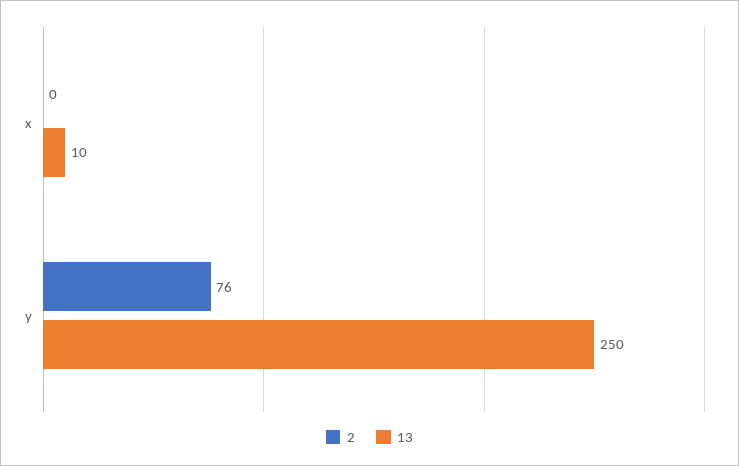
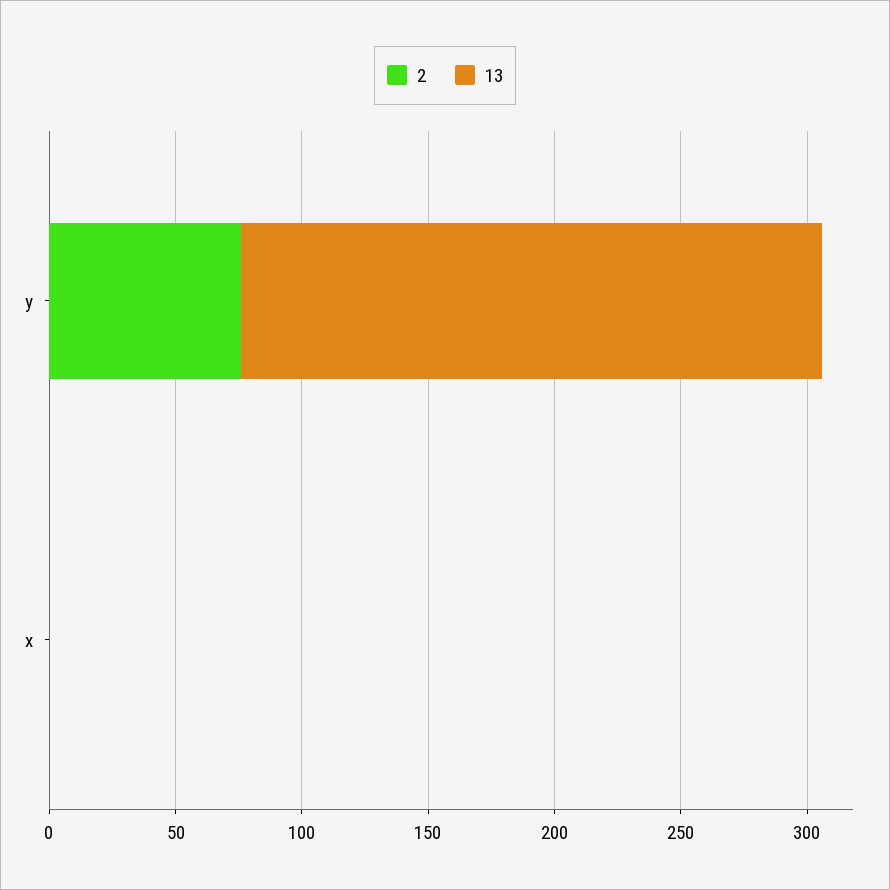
13, x: 10 -> 0
13, y: 250 -> 230

